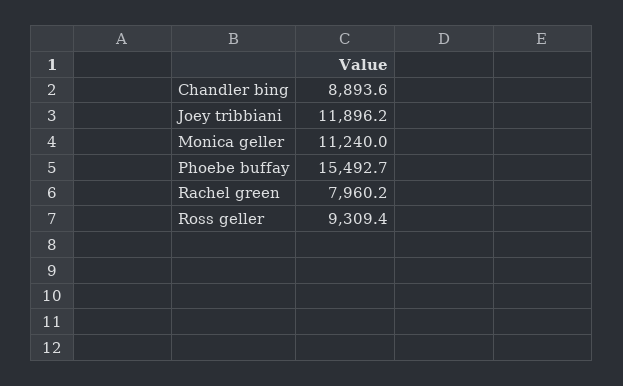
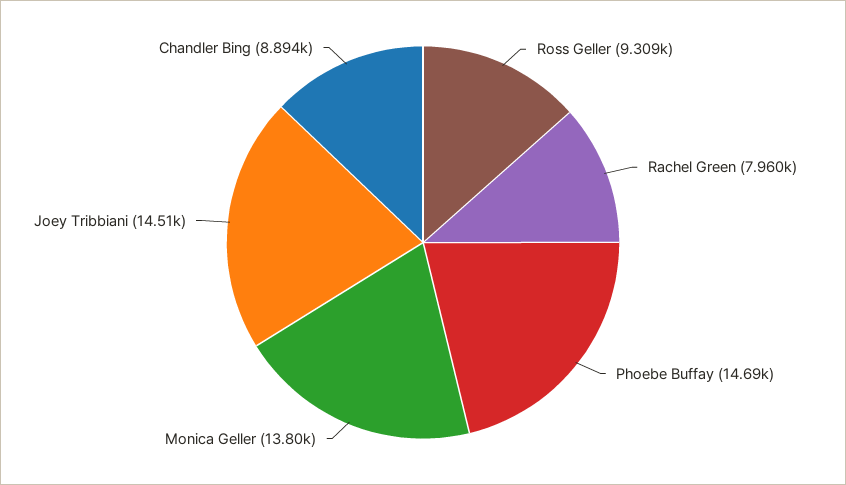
Joey tribbiani: 11896.2 -> 14510
Monica geller: 11240 -> 13800
Phoebe buffay: 15492.7 -> 14690

